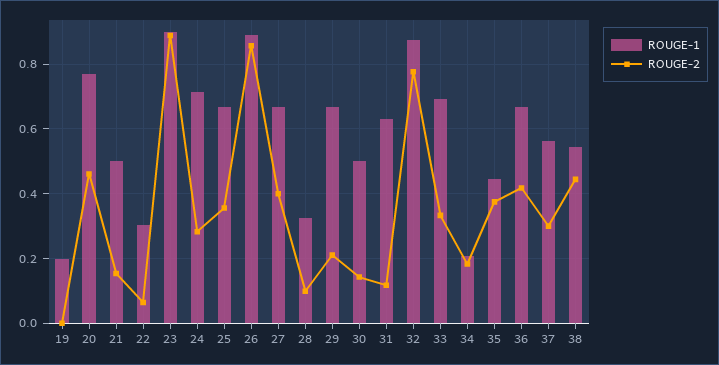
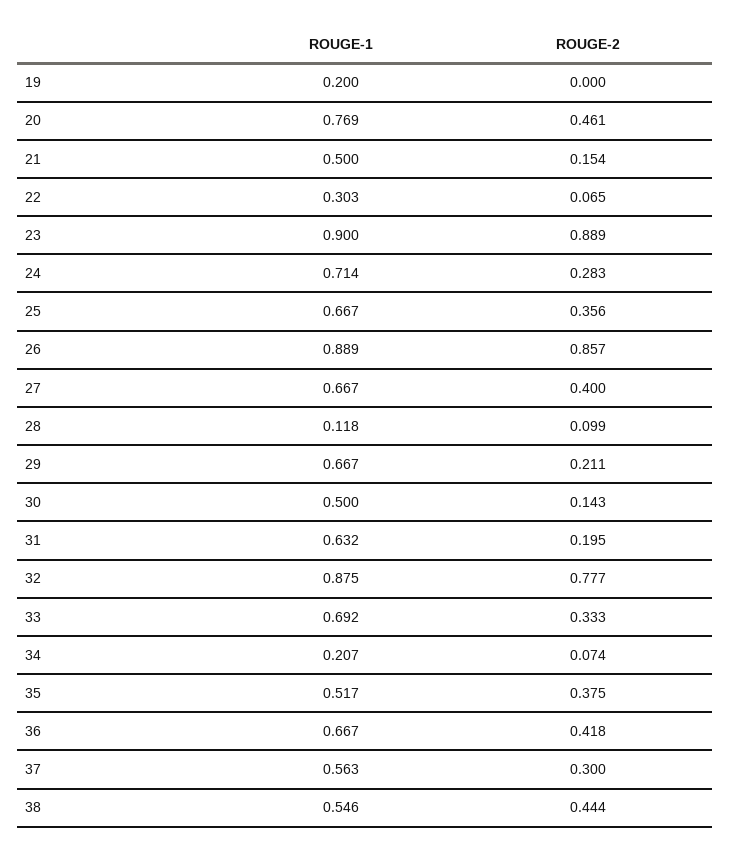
ROUGE-1, 28: 0.32 -> 0.118
ROUGE-2, 31: 0.12 -> 0.195
ROUGE-2, 34: 0.18 -> 0.074
ROUGE-1, 35: 0.44 -> 0.517

